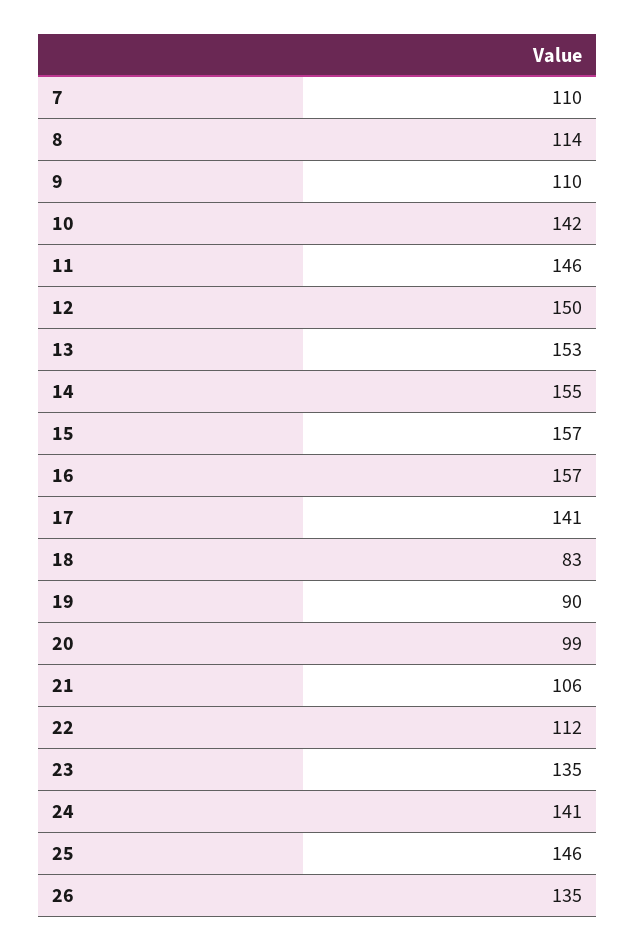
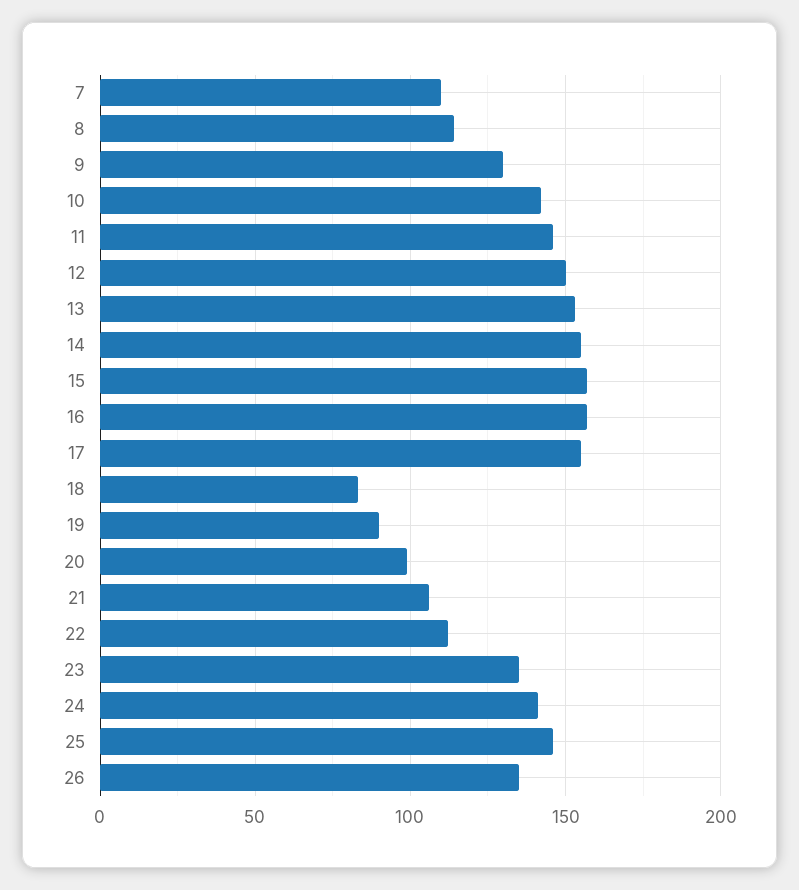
9: 110 -> 130
17: 141 -> 155

